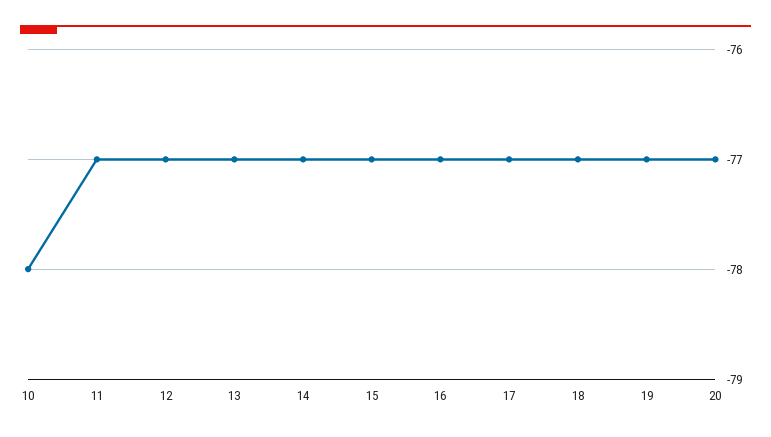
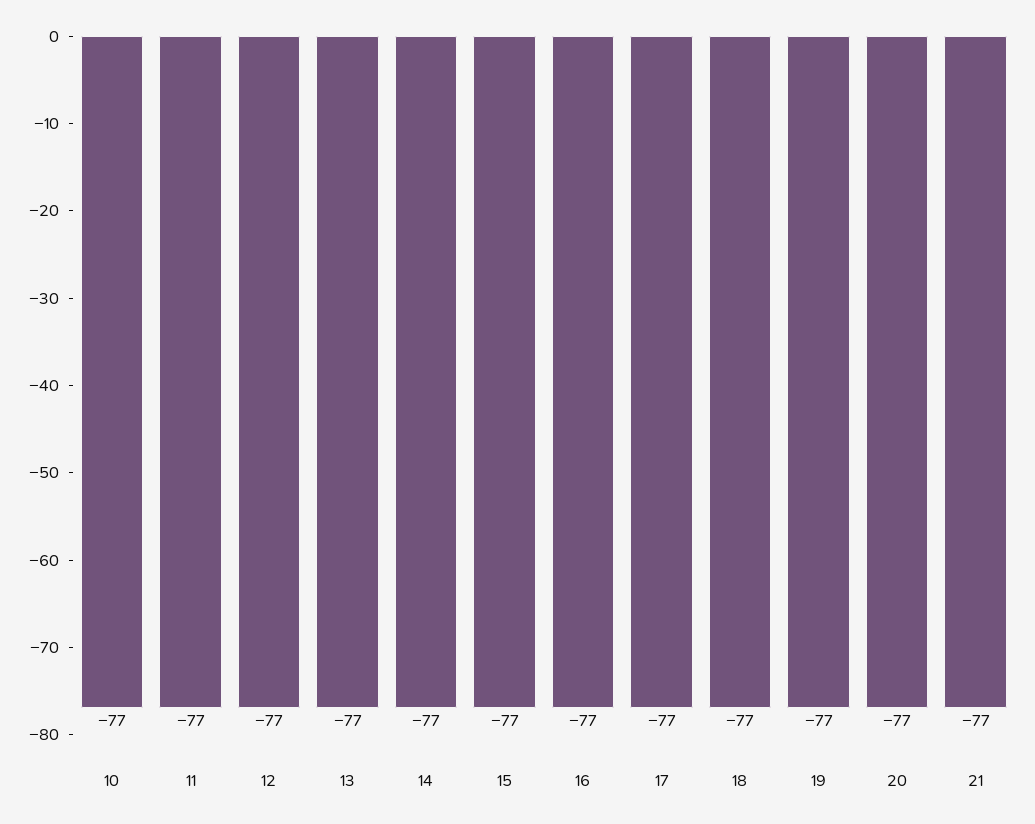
10: -78 -> -77
21: none -> -77

